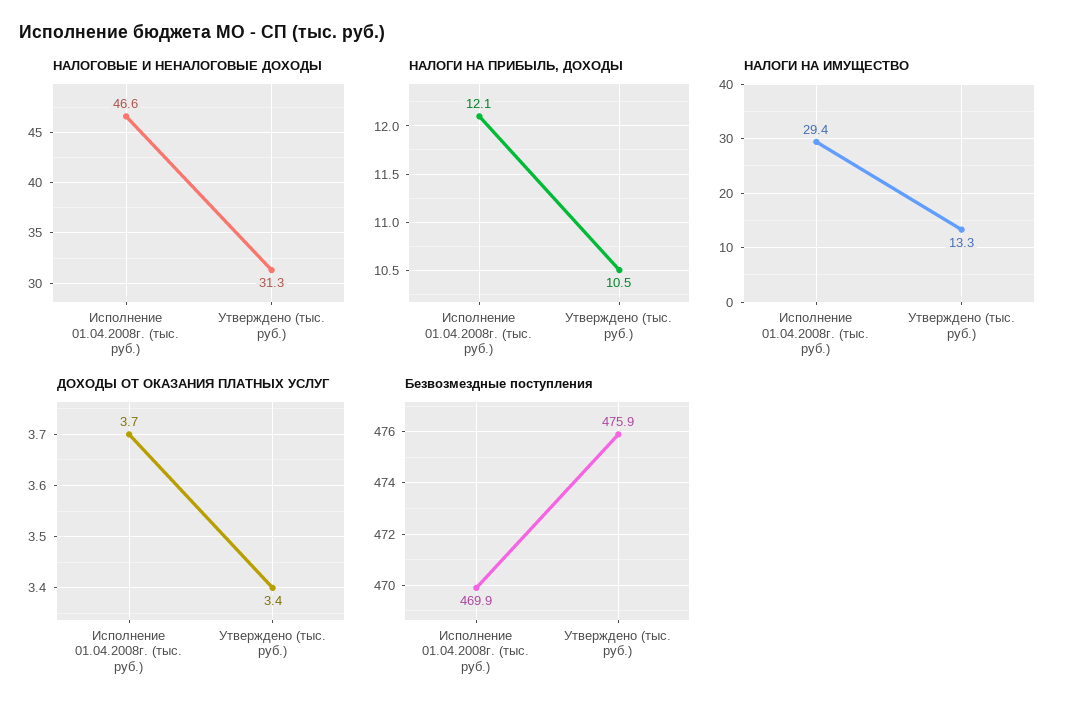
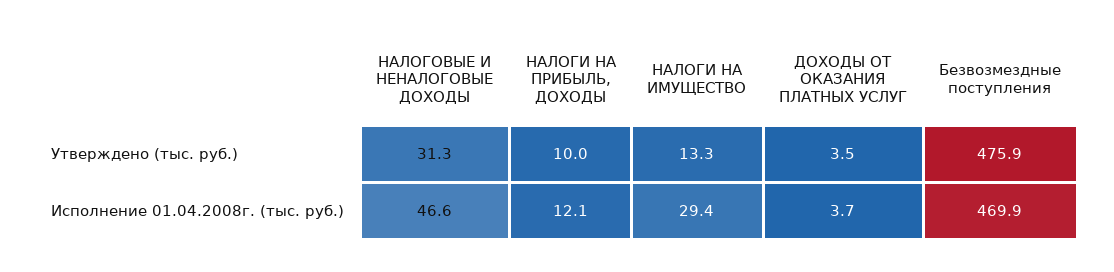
НАЛОГИ НА ПРИБЫЛЬ, ДОХОДЫ, Утверждено (тыс. руб.): 10.5 -> 10
ДОХОДЫ ОТ ОКАЗАНИЯ ПЛАТНЫХ УСЛУГ, Утверждено (тыс. руб.): 3.4 -> 3.5

